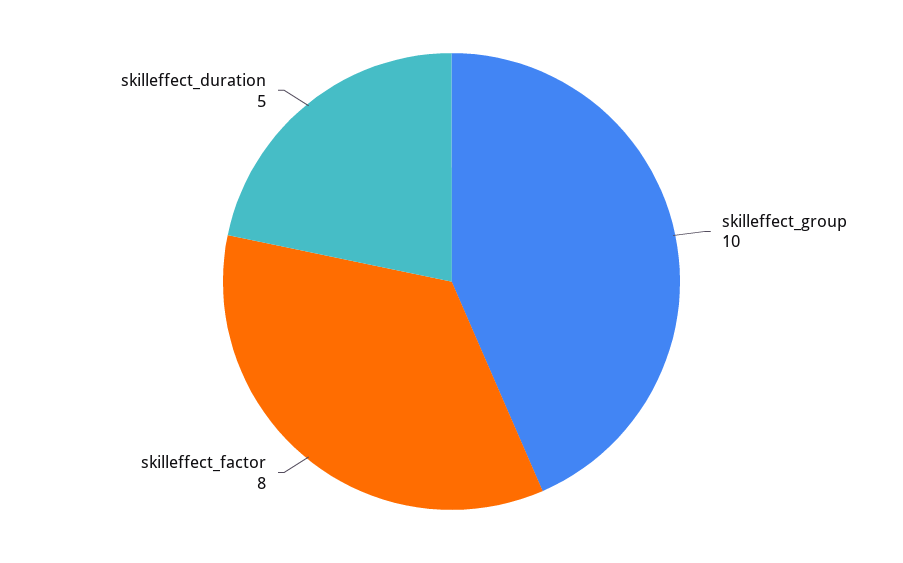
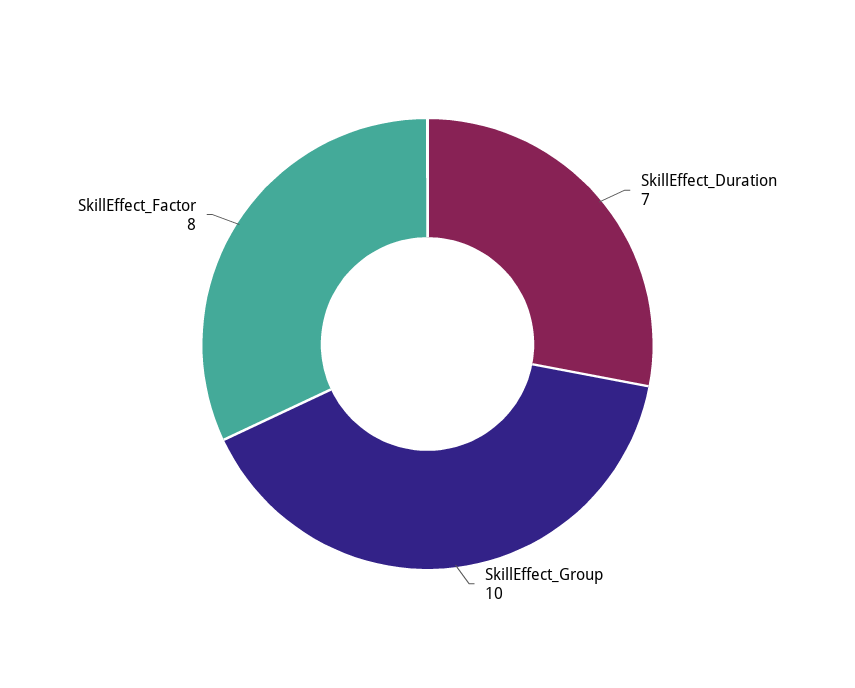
skilleffect_duration: 5 -> 7

